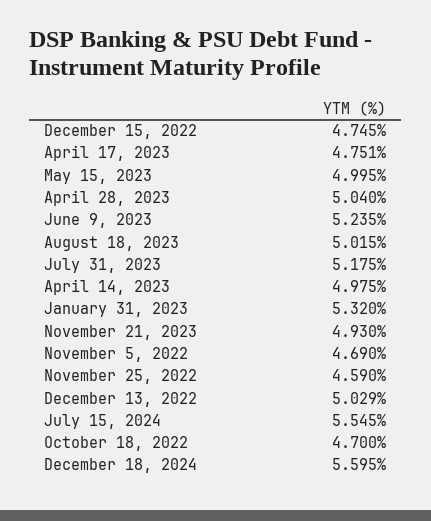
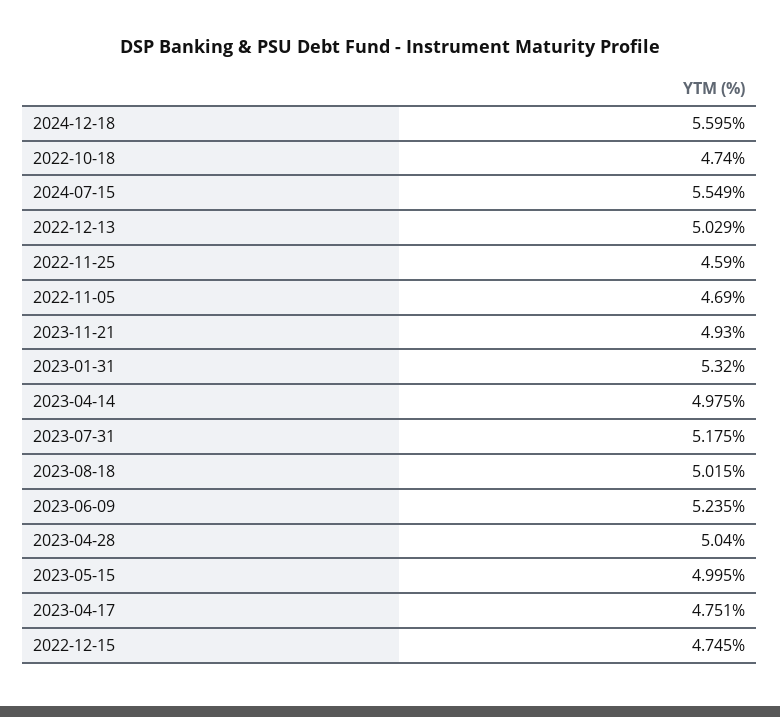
July 15, 2024: 5.545 -> 5.549
October 18, 2022: 4.7 -> 4.74

